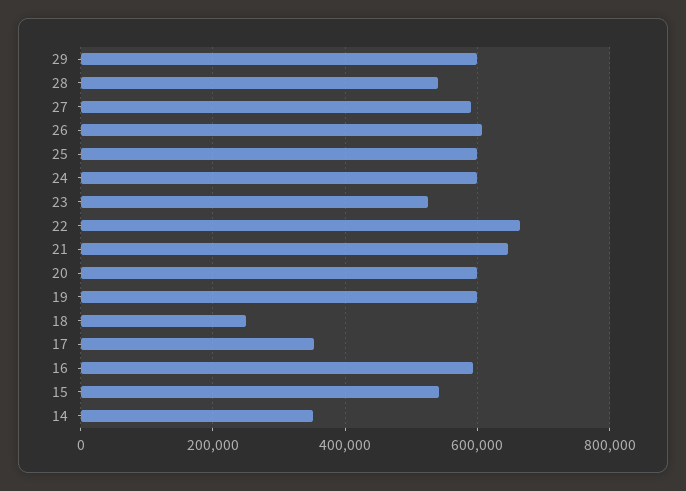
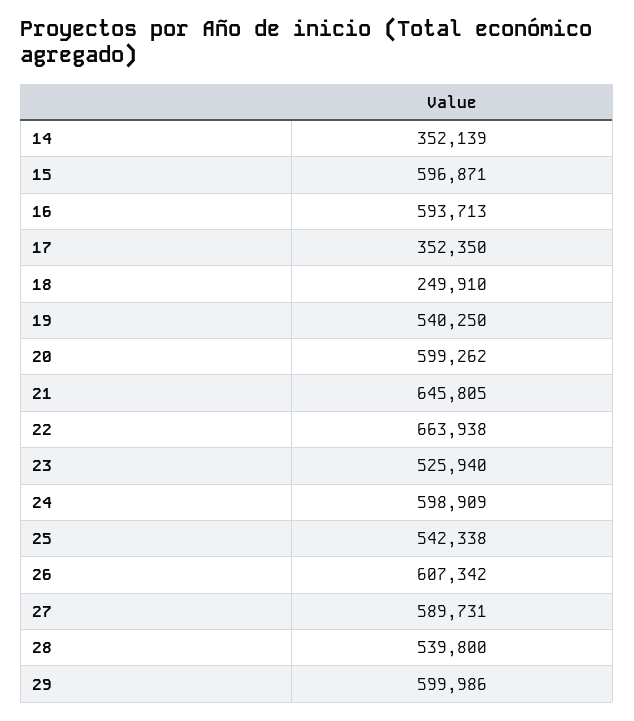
25: 600000 -> 542338
19: 600000 -> 540250
15: 540000 -> 596871

